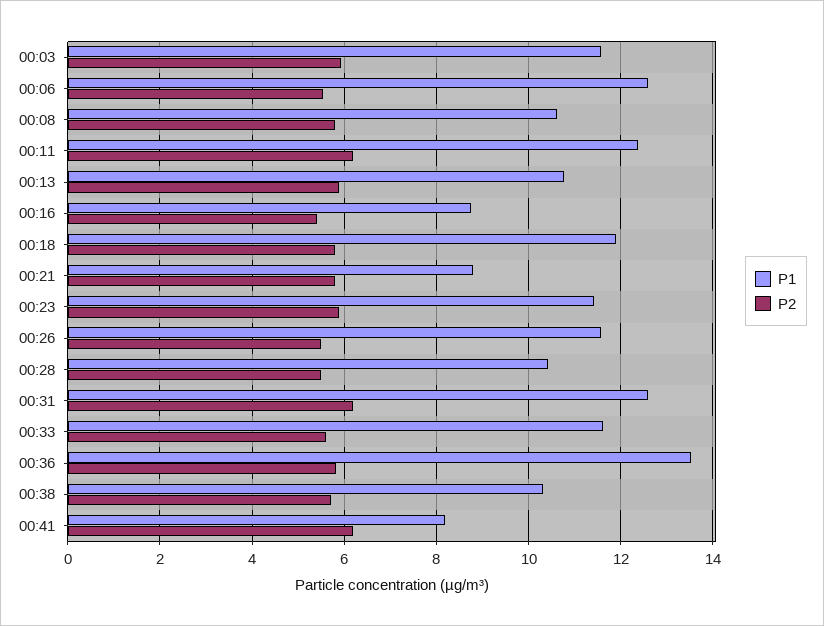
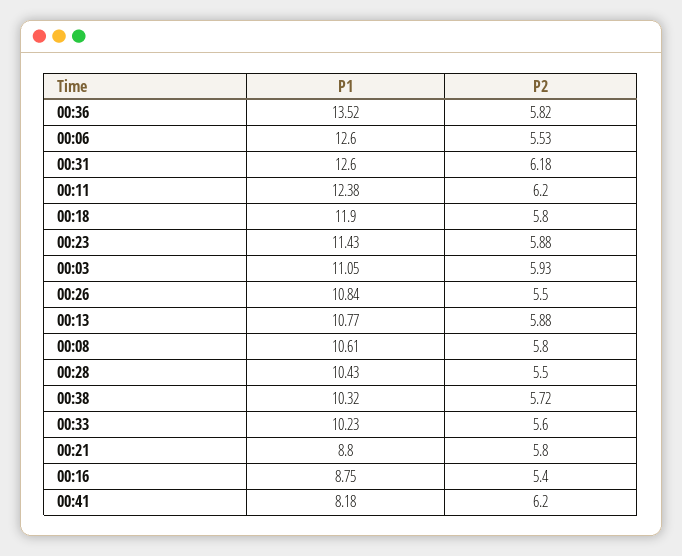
P1, 00:03: 11.6 -> 11.05
P1, 00:26: 11.6 -> 10.84
P1, 00:33: 11.6 -> 10.23

